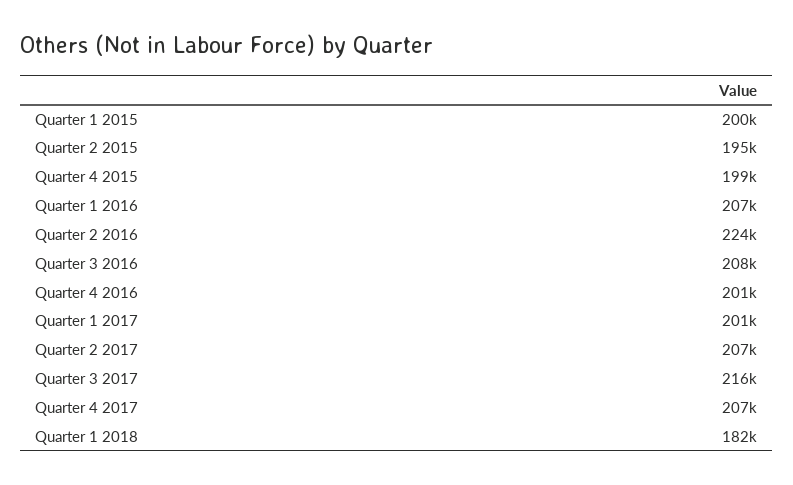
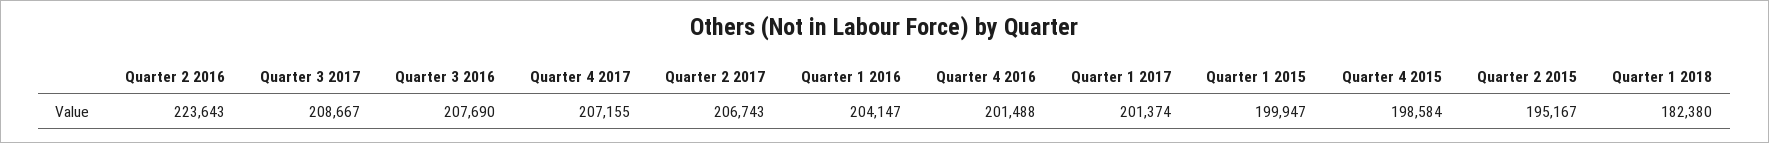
Quarter 1 2016: 207000 -> 204147
Quarter 3 2017: 216000 -> 208667

